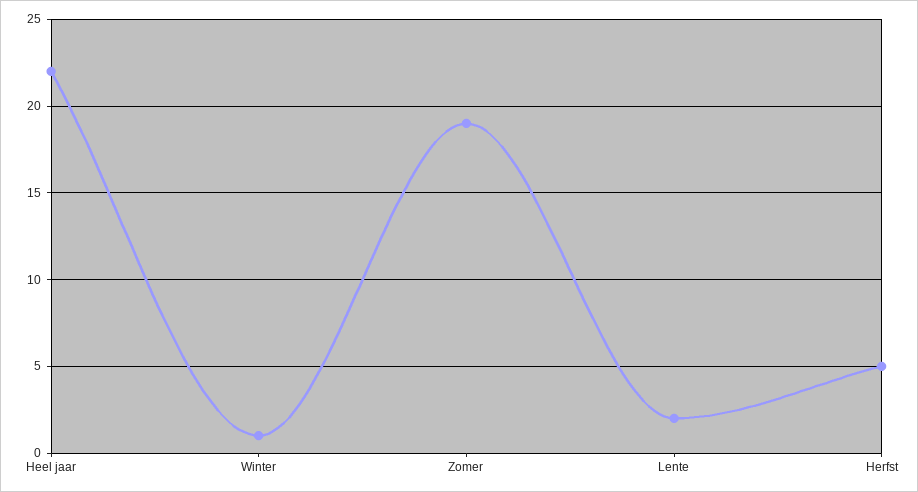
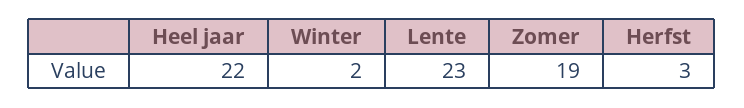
Winter: 1 -> 2
Lente: 2 -> 23
Herfst: 5 -> 3

